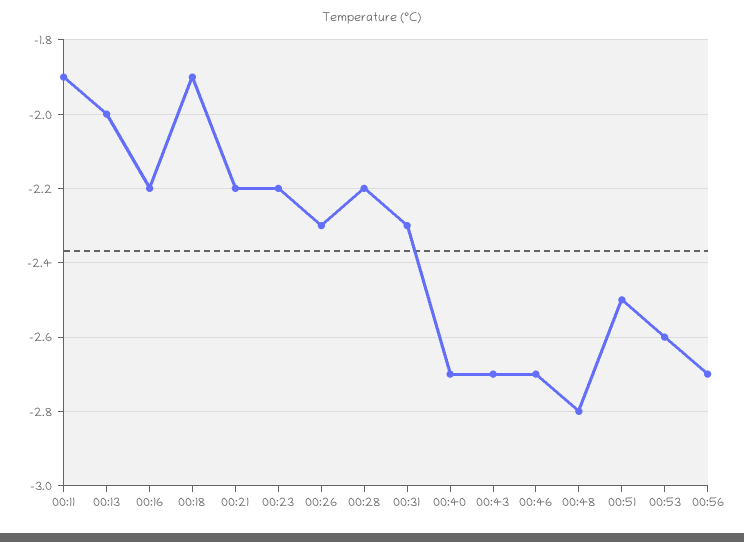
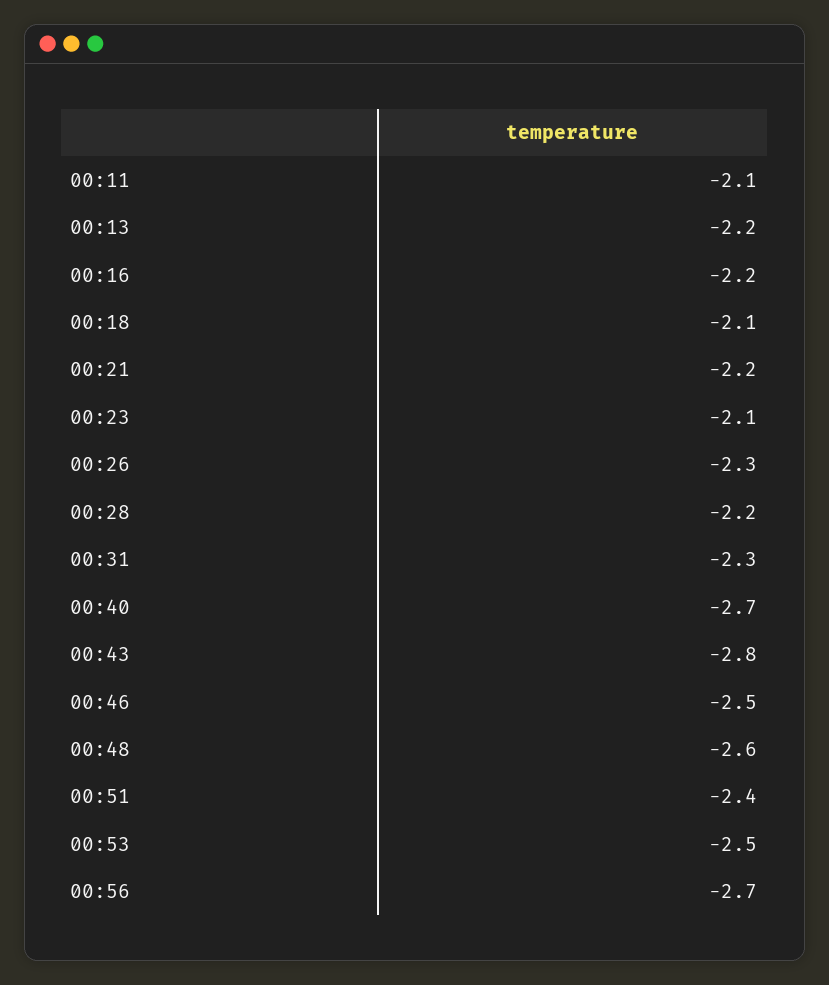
00:11: -1.9 -> -2.1
00:13: -2 -> -2.2
00:18: -1.9 -> -2.1
00:23: -2.2 -> -2.1
00:43: -2.7 -> -2.8
00:46: -2.7 -> -2.5
00:48: -2.8 -> -2.6
00:51: -2.5 -> -2.4
00:53: -2.6 -> -2.5

